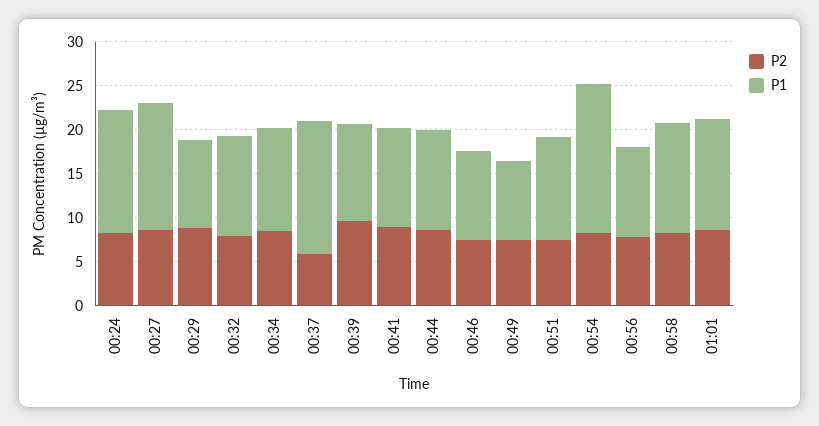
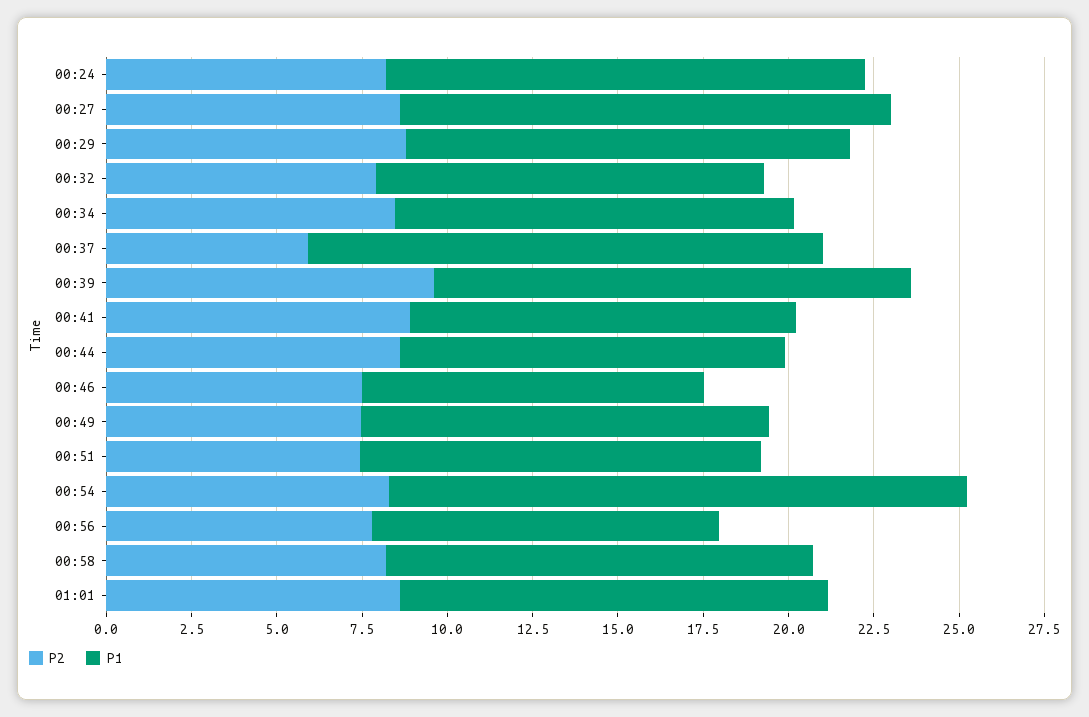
P1, 00:29: 10 -> 13
P1, 00:39: 11 -> 14
P1, 00:49: 9 -> 12

